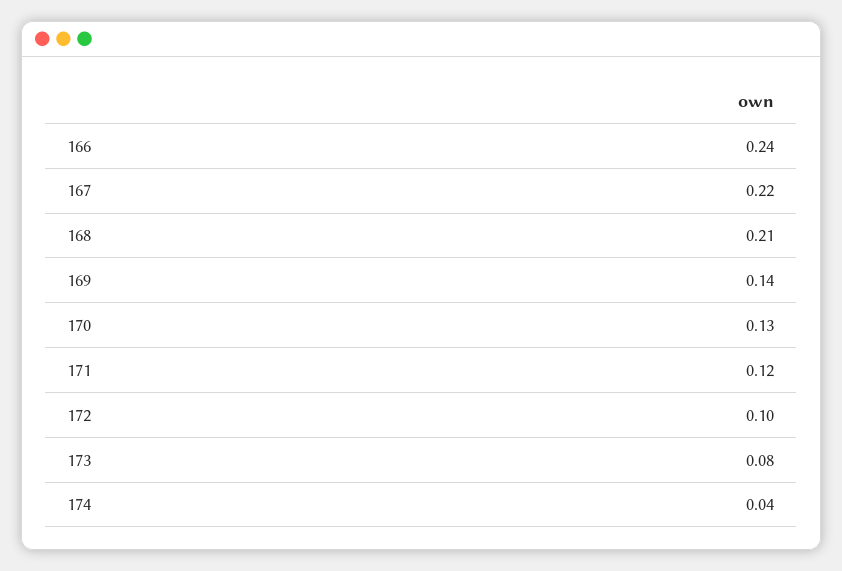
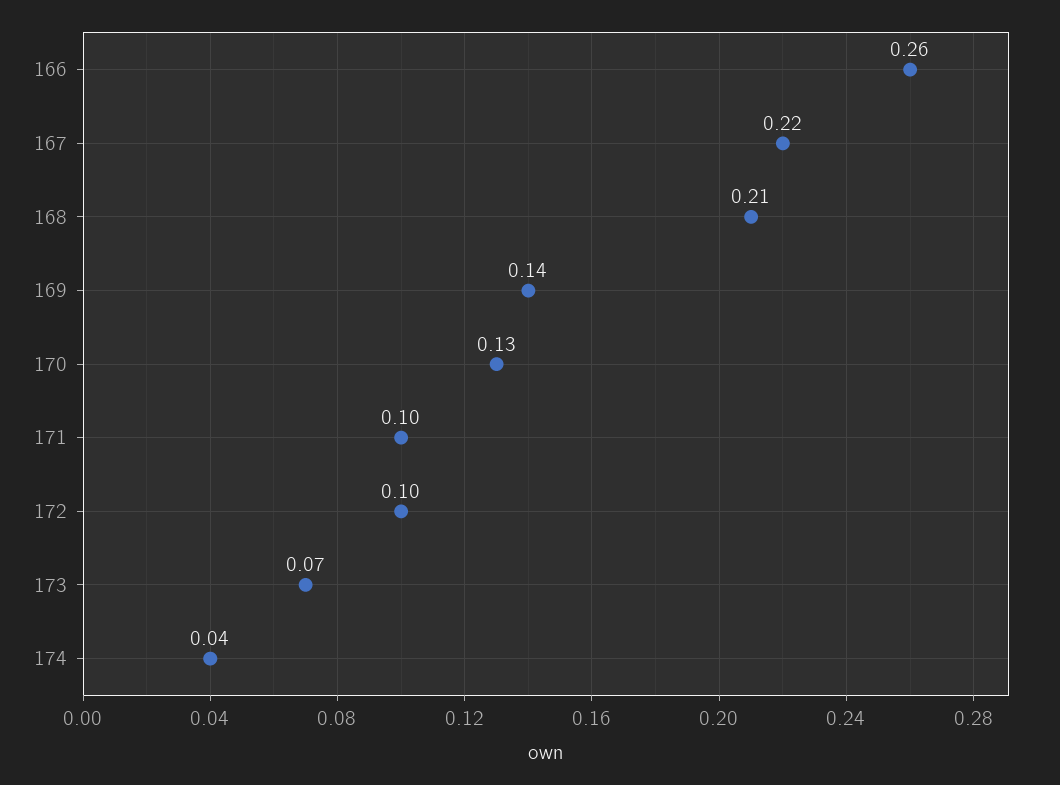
166: 0.24 -> 0.26
171: 0.12 -> 0.1
173: 0.08 -> 0.07

